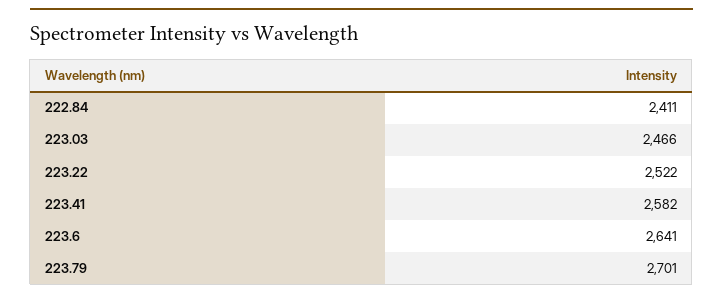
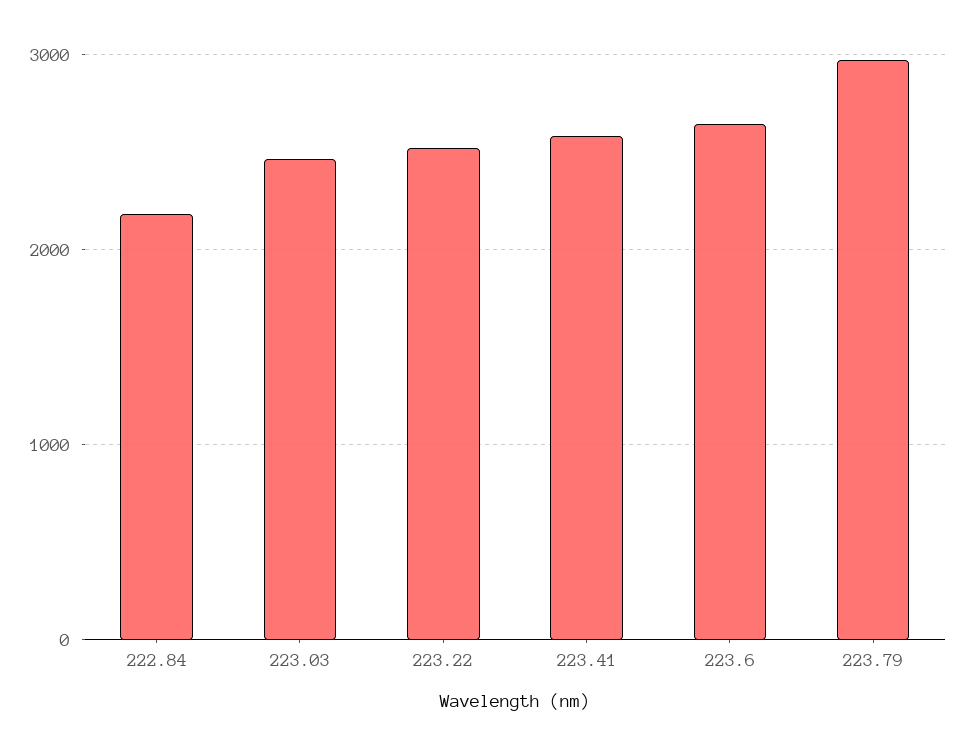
222.84: 2411 -> 2200
223.79: 2701 -> 3000

